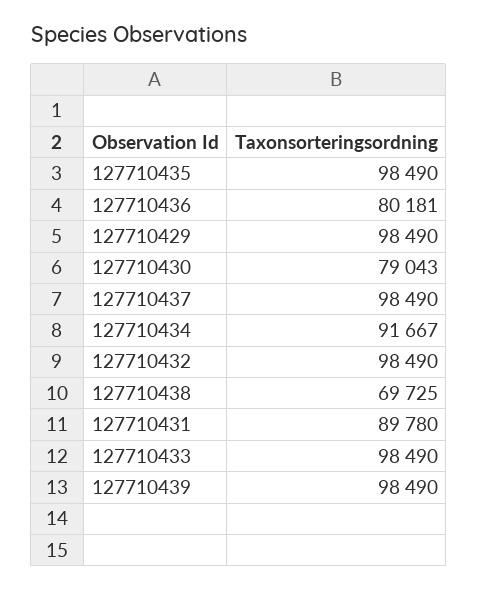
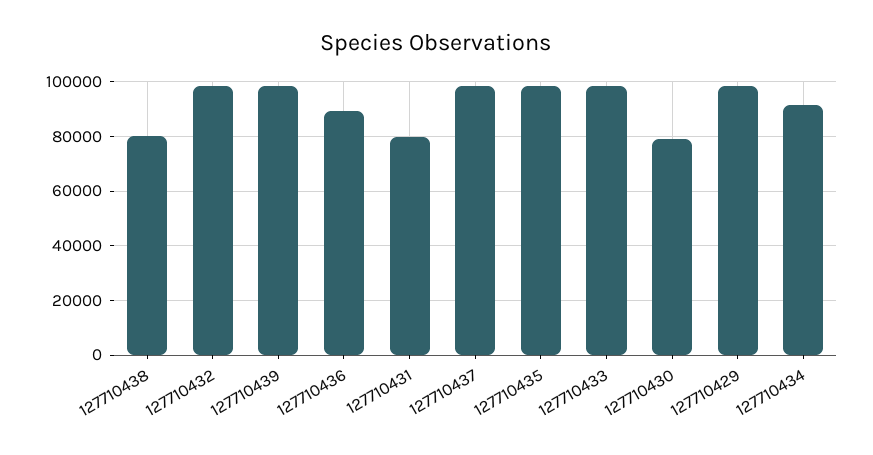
127710436: 80181 -> 90000
127710438: 69725 -> 80000
127710431: 89780 -> 80000

